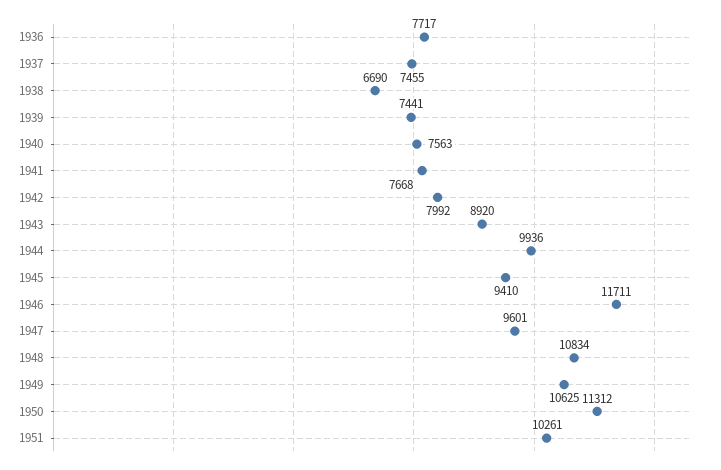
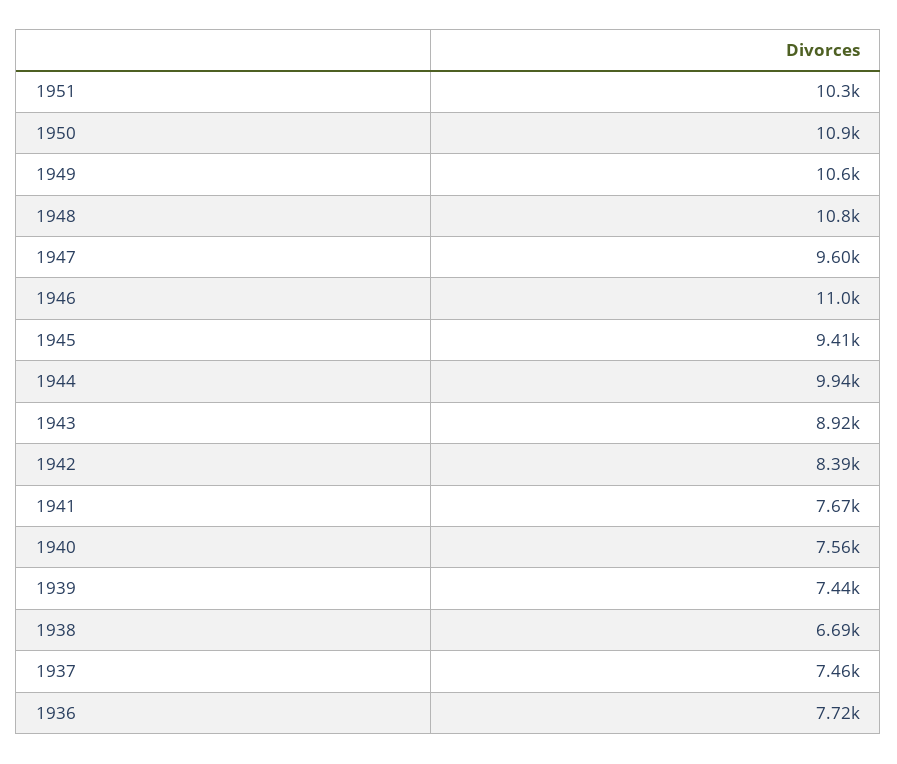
1942: 7992 -> 8390
1946: 11711 -> 11000
1950: 11312 -> 10900

